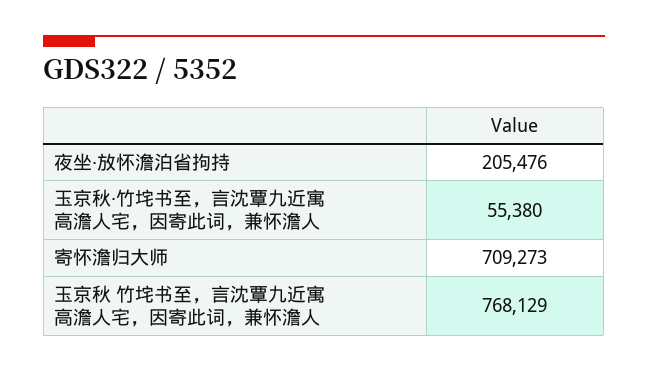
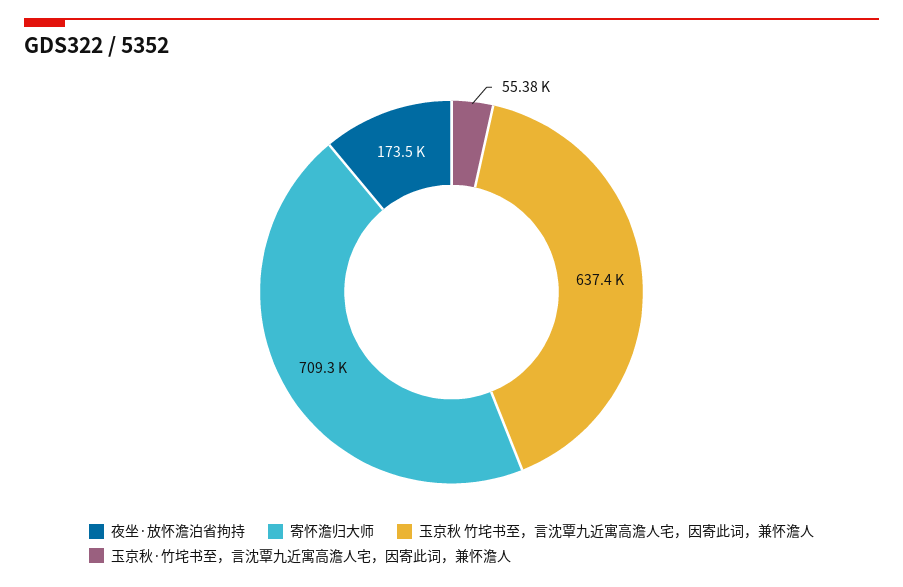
夜坐·放怀澹泊省拘持: 205476 -> 173500
玉京秋 竹垞书至，言沈覃九近寓高澹人宅，因寄此词，兼怀澹人: 768129 -> 637400

